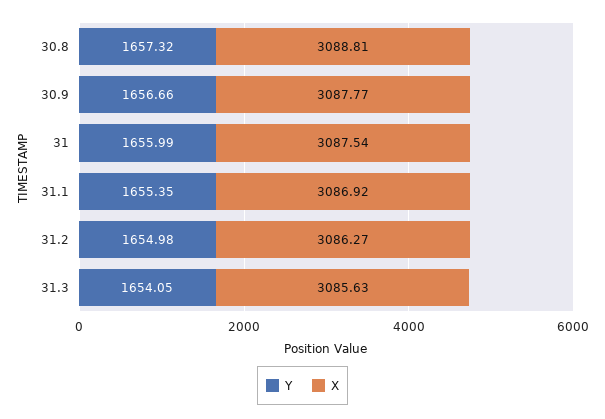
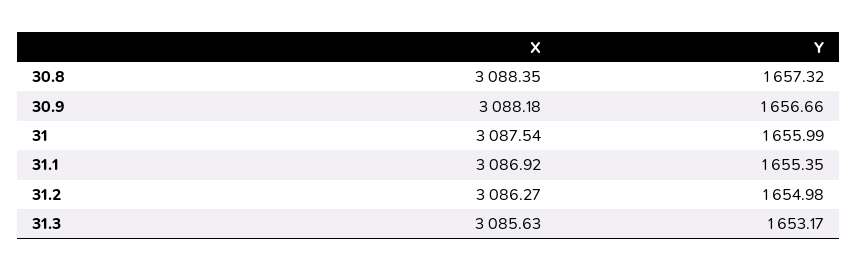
X, 30.8: 3088.81 -> 3088.35
X, 30.9: 3087.77 -> 3088.18
Y, 31.3: 1654.05 -> 1653.17

